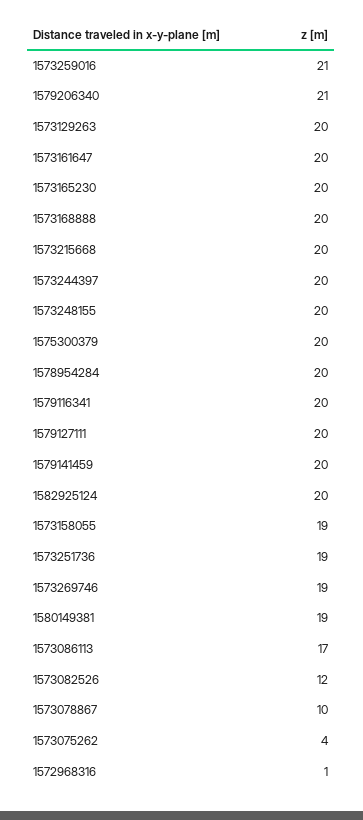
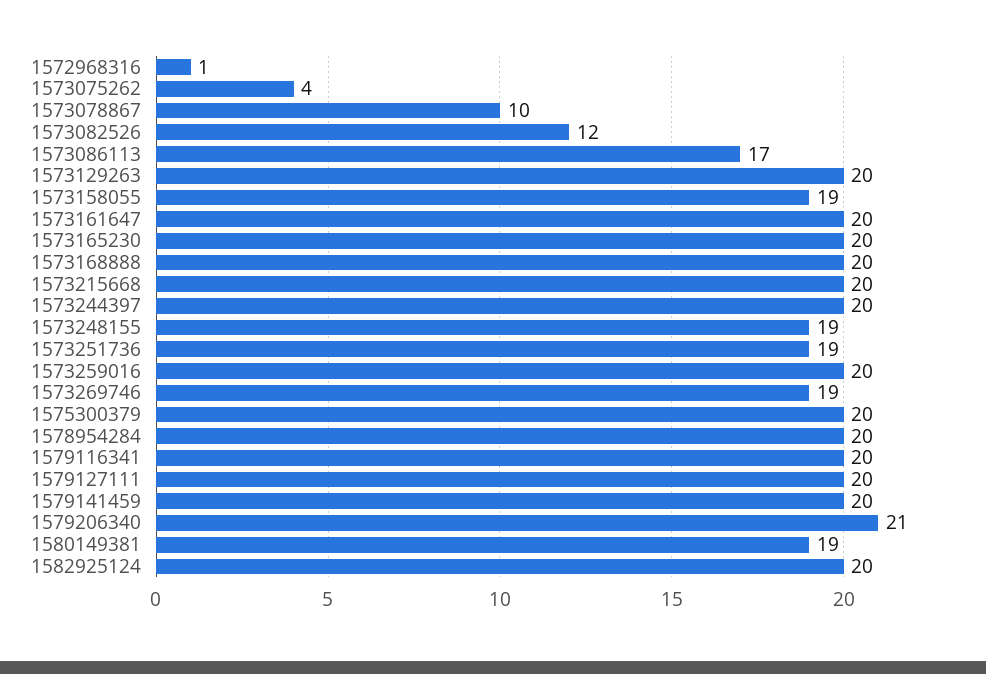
1573259016: 21 -> 20
1573248155: 20 -> 19

